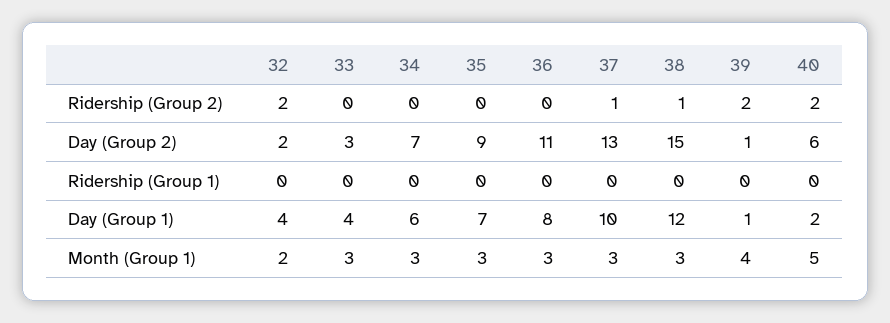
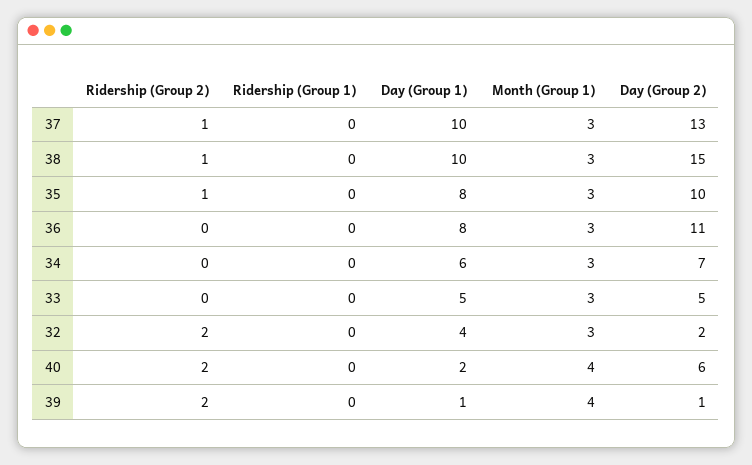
35, Ridership (Group 2): 0 -> 1
33, Day (Group 2): 3 -> 5
35, Day (Group 2): 9 -> 10
33, Day (Group 1): 4 -> 5
35, Day (Group 1): 7 -> 8
38, Day (Group 1): 12 -> 10
32, Month (Group 1): 2 -> 3
40, Month (Group 1): 5 -> 4

